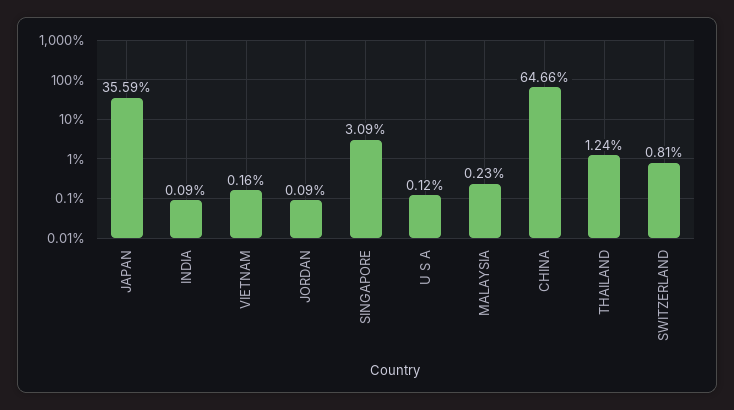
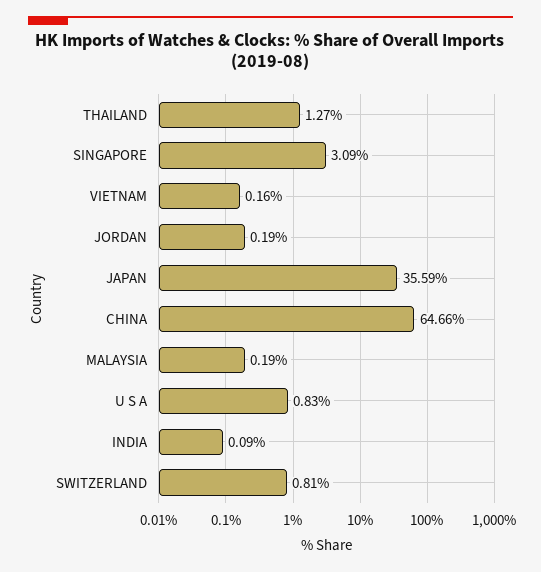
JORDAN: 0.09 -> 0.19
U S A: 0.12 -> 0.83
MALAYSIA: 0.23 -> 0.19
THAILAND: 1.24 -> 1.27

